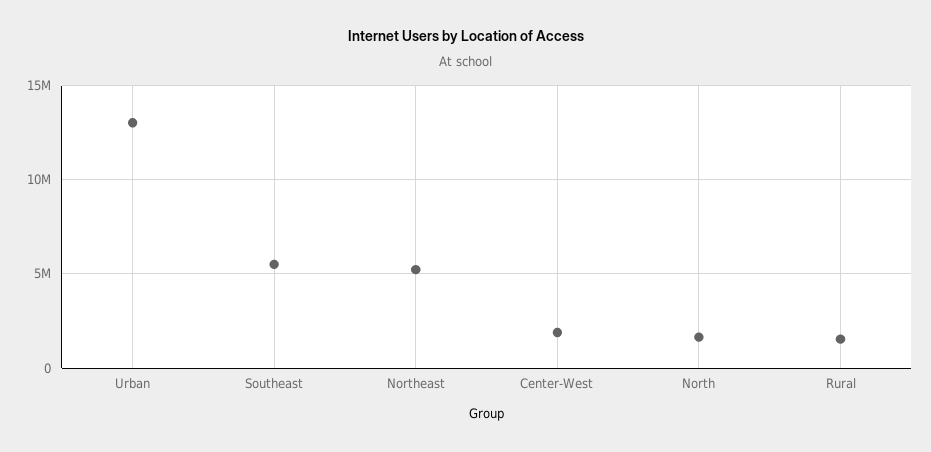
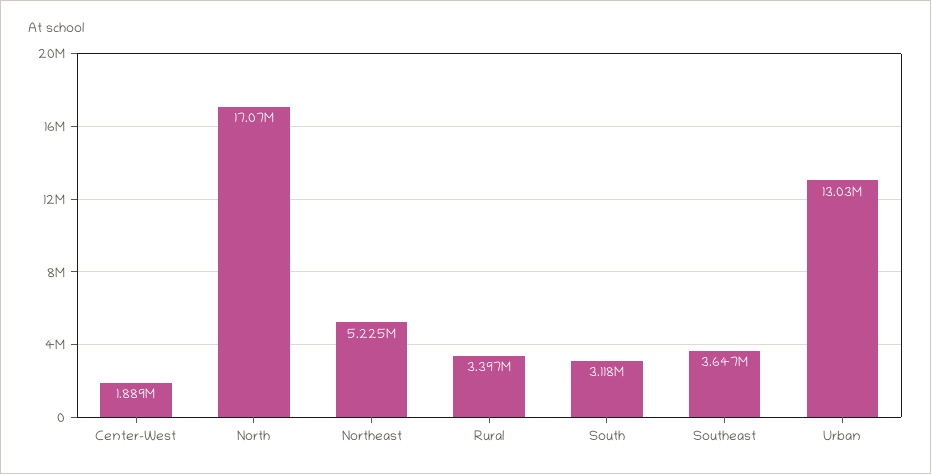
Southeast: 5500000 -> 3647000
North: 1500000 -> 17070000
Rural: 1500000 -> 3397000
South: none -> 3118000

